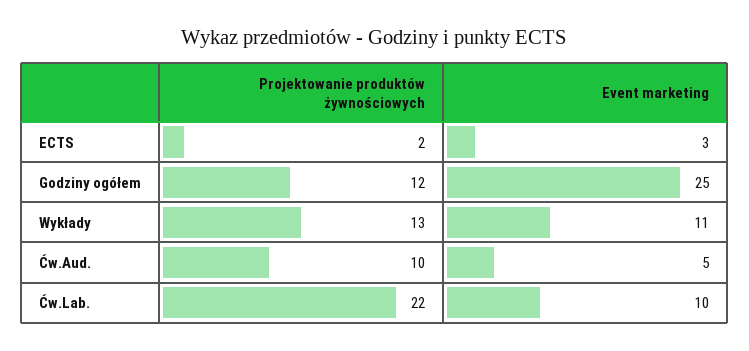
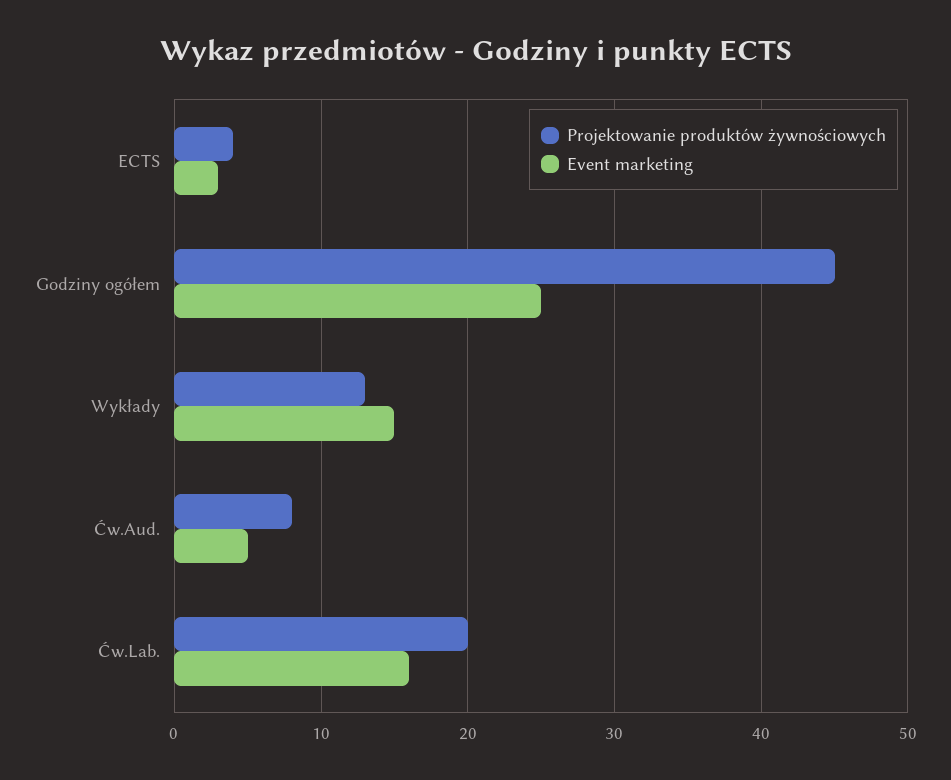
Projektowanie produktów żywnościowych, ECTS: 2 -> 4
Projektowanie produktów żywnościowych, Godziny ogółem: 12 -> 45
Event marketing, Wykłady: 11 -> 15
Projektowanie produktów żywnościowych, Ćw.Aud.: 10 -> 8
Projektowanie produktów żywnościowych, Ćw.Lab.: 22 -> 20
Event marketing, Ćw.Lab.: 10 -> 16

